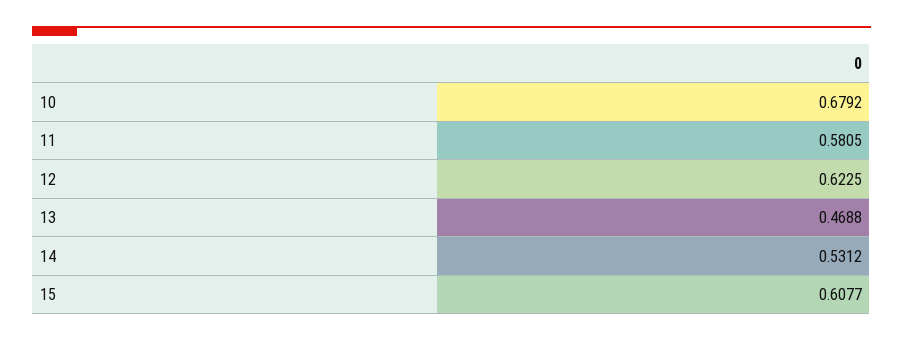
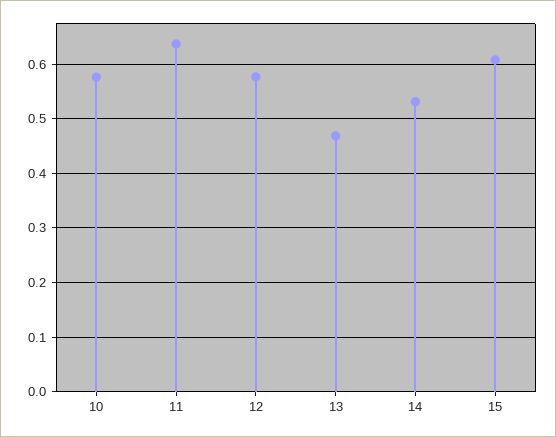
10: 0.6792 -> 0.58
11: 0.5805 -> 0.64
12: 0.6225 -> 0.58

